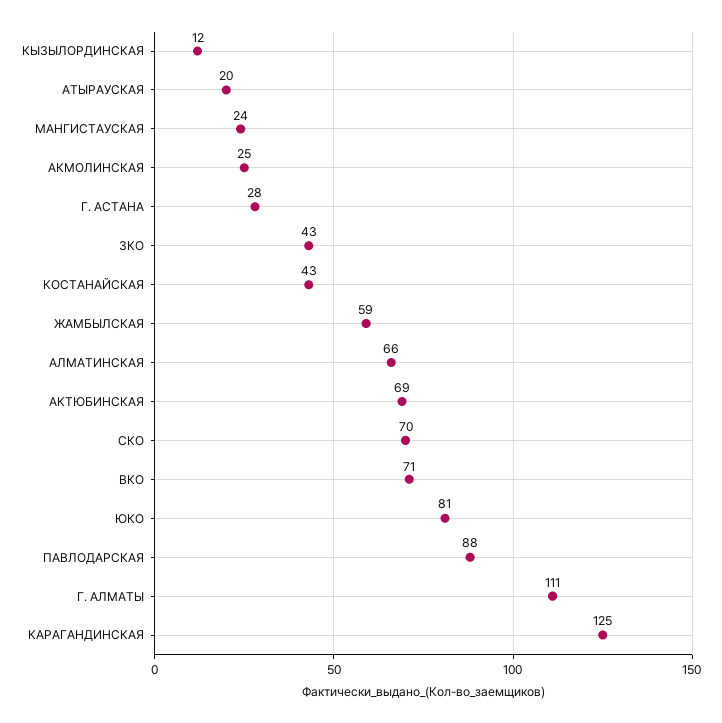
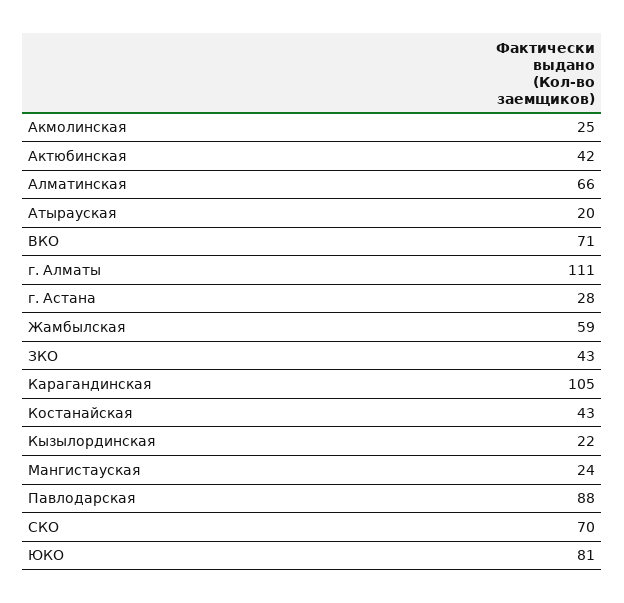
КЫЗЫЛОРДИНСКАЯ: 12 -> 22
АКТЮБИНСКАЯ: 69 -> 42
КАРАГАНДИНСКАЯ: 125 -> 105

